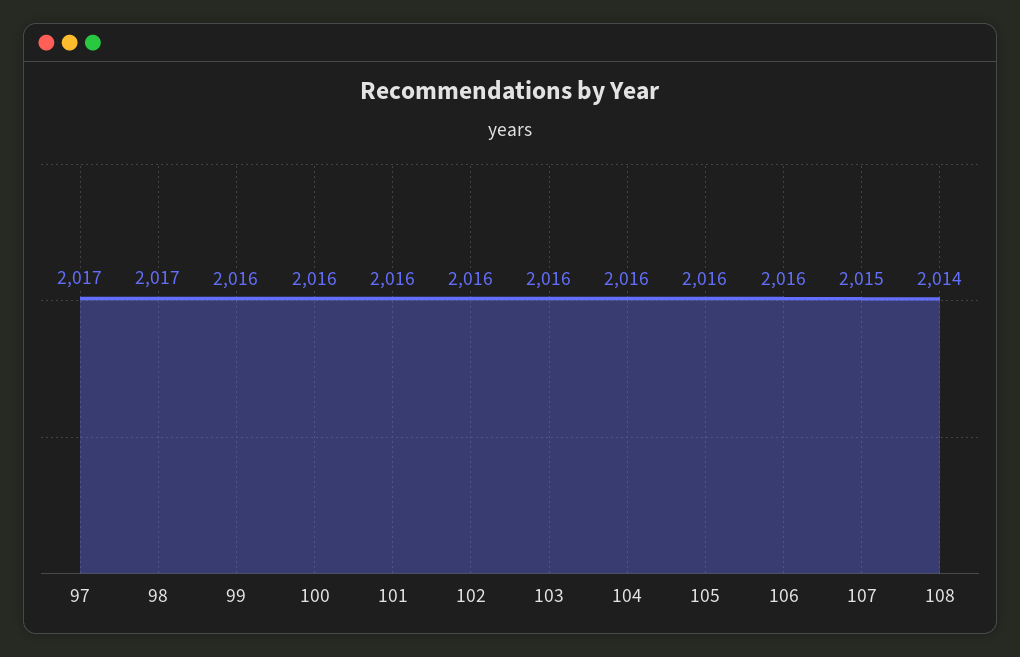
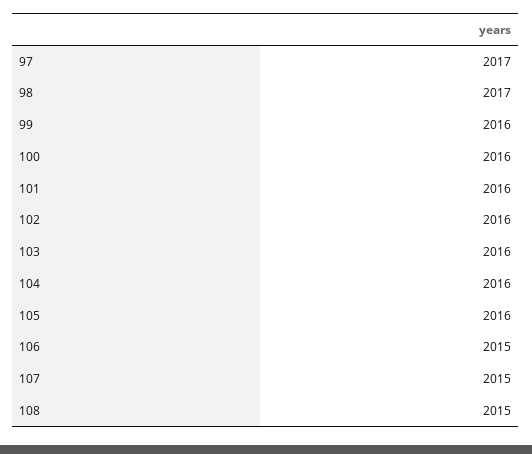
106: 2016 -> 2015
108: 2014 -> 2015

